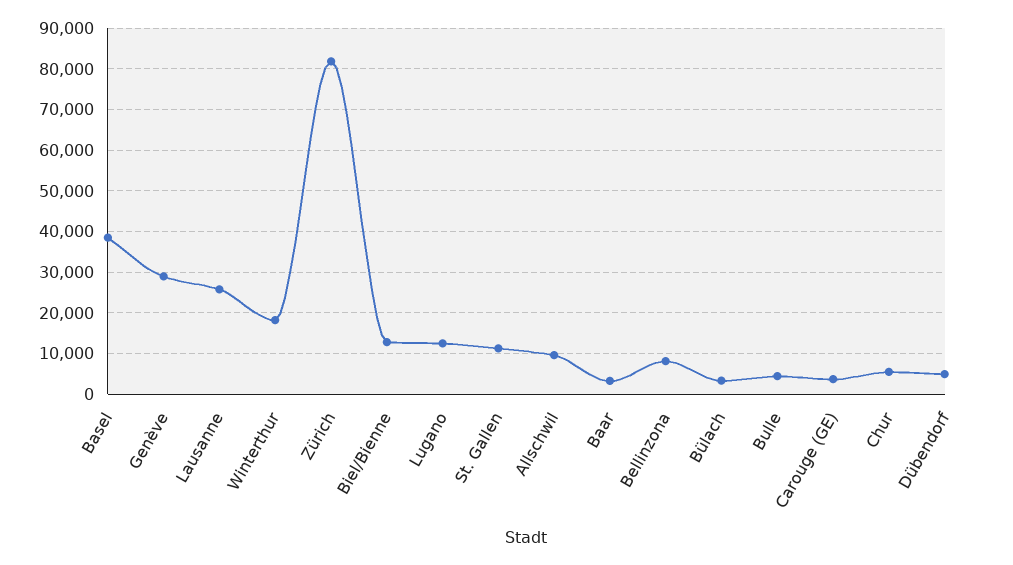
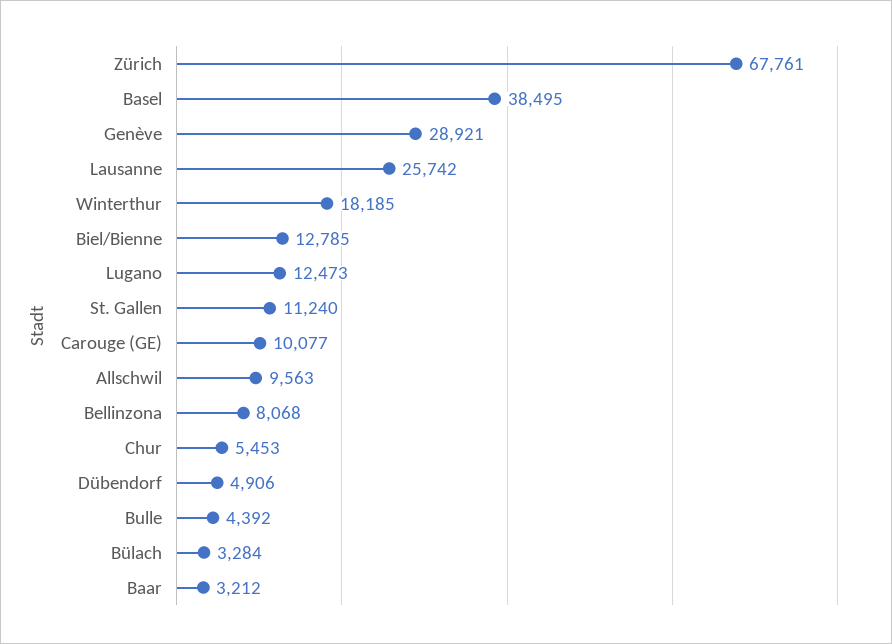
Zürich: 82000 -> 67761
Carouge (GE): 4000 -> 10077

